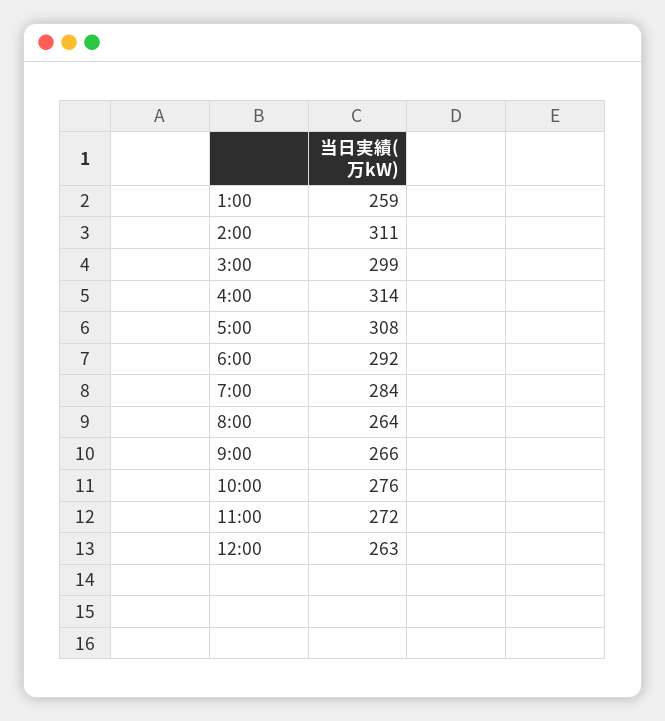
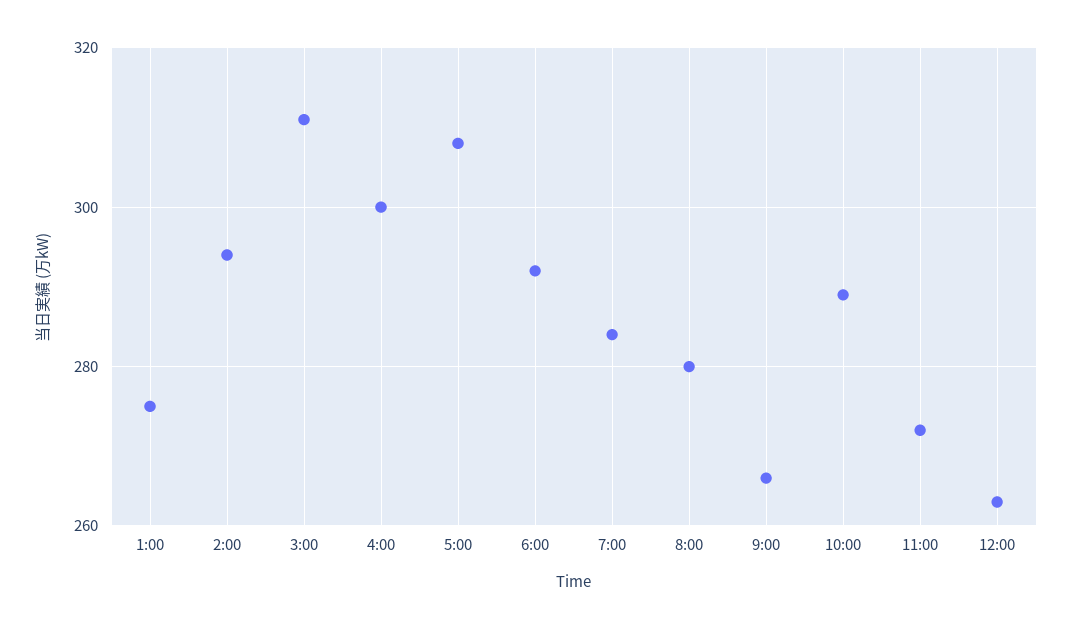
1:00: 259 -> 275
2:00: 311 -> 295
3:00: 299 -> 310
4:00: 314 -> 300
8:00: 264 -> 280
10:00: 276 -> 290

